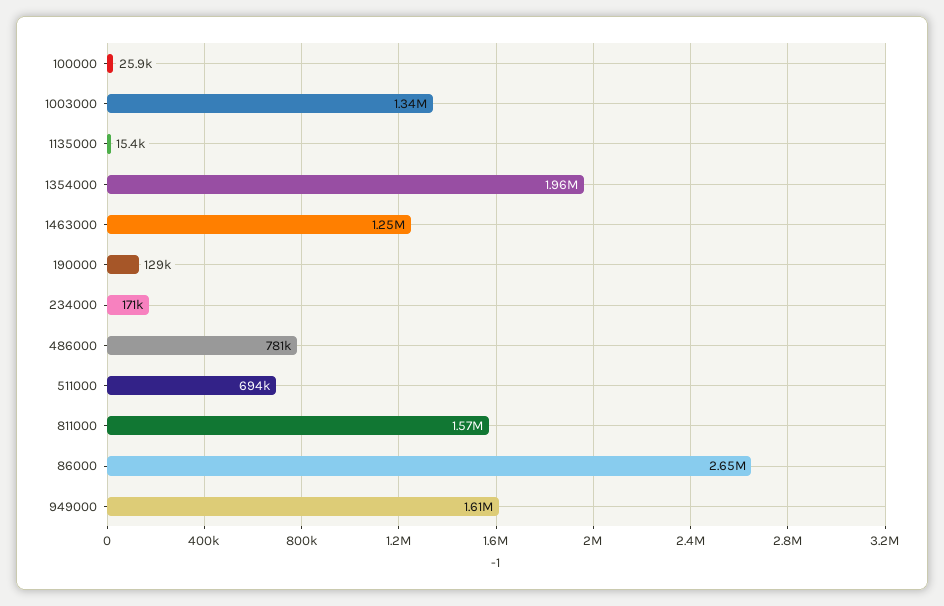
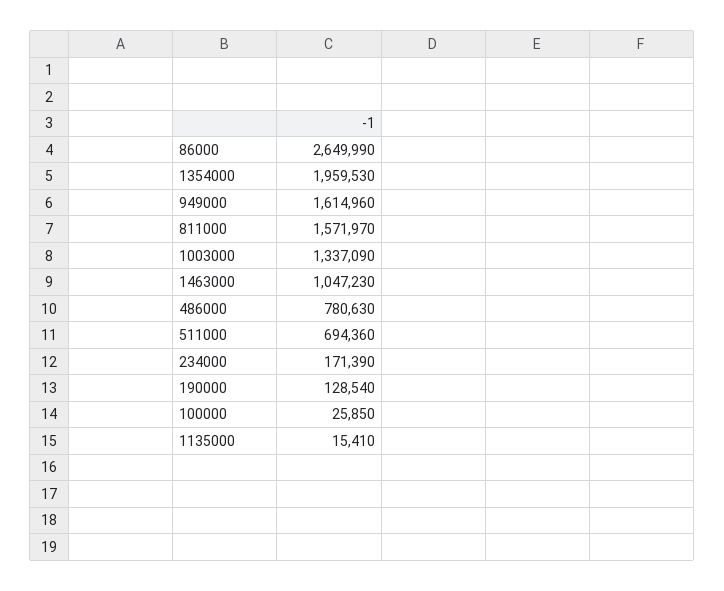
1463000: 1250000 -> 1047230

